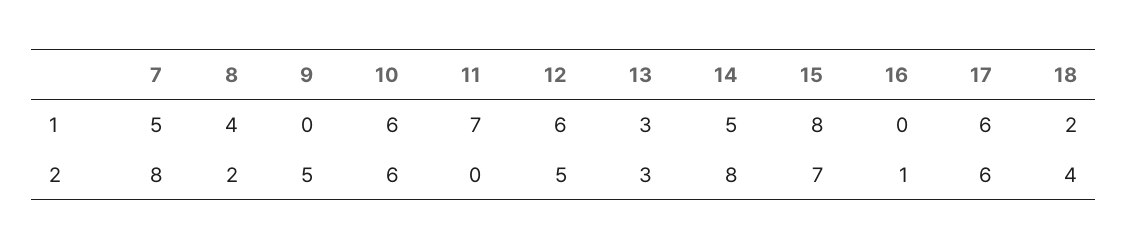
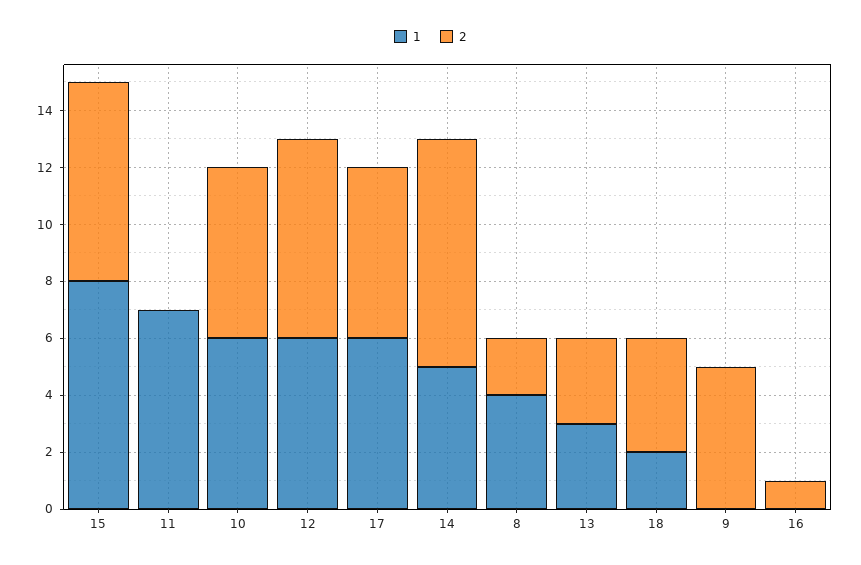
1, 7: 5 -> none
2, 7: 8 -> none
2, 12: 5 -> 7

